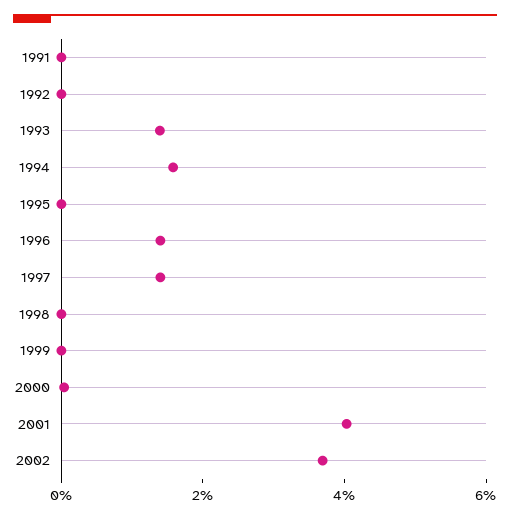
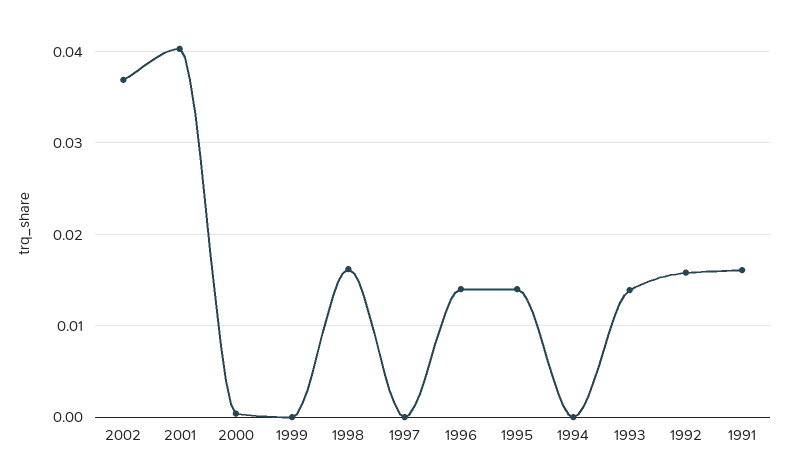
1991: 0 -> 0.016
1992: 0 -> 0.016
1994: 0.015 -> 0
1995: 0 -> 0.014
1997: 0.015 -> 0
1998: 0 -> 0.016

